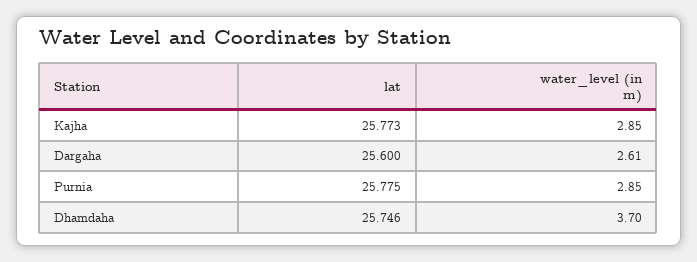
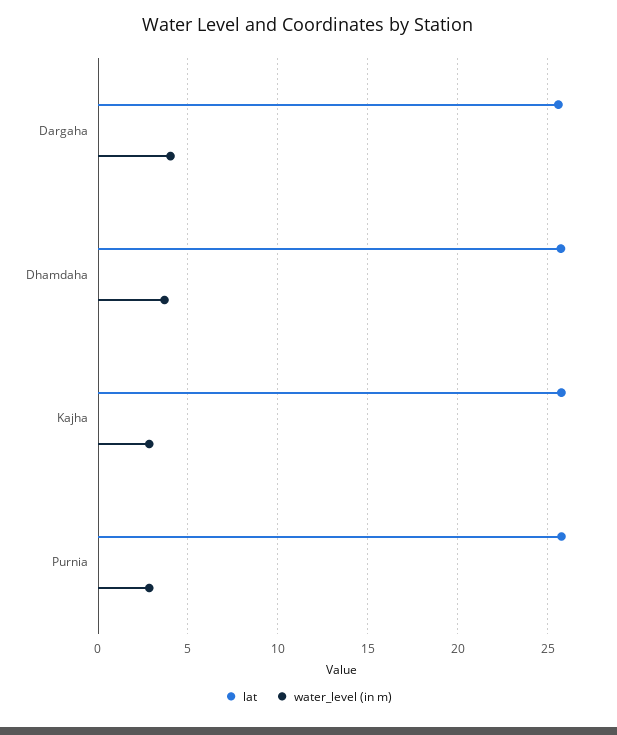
water_level (in m), Dargaha: 2.61 -> 4

